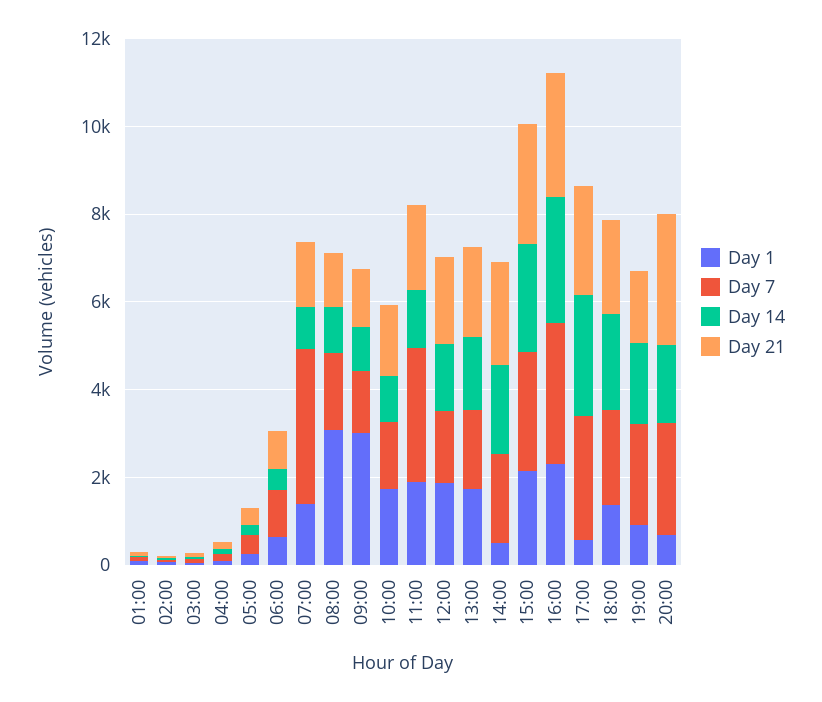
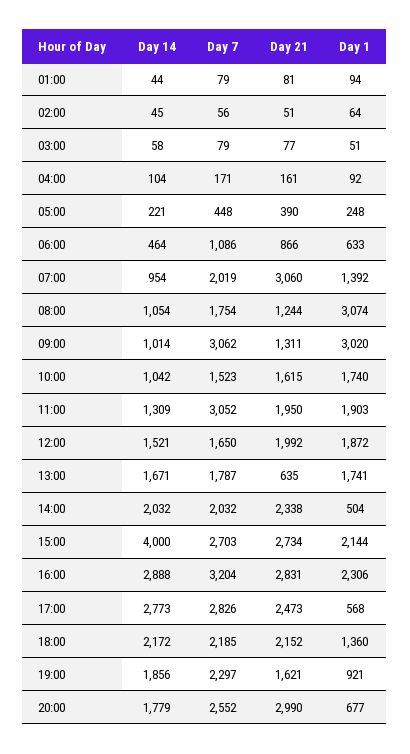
Day 7, 07:00: 3500 -> 2019
Day 21, 07:00: 1500 -> 3060
Day 7, 09:00: 1500 -> 3062
Day 21, 13:00: 2000 -> 635
Day 14, 15:00: 2500 -> 4000

